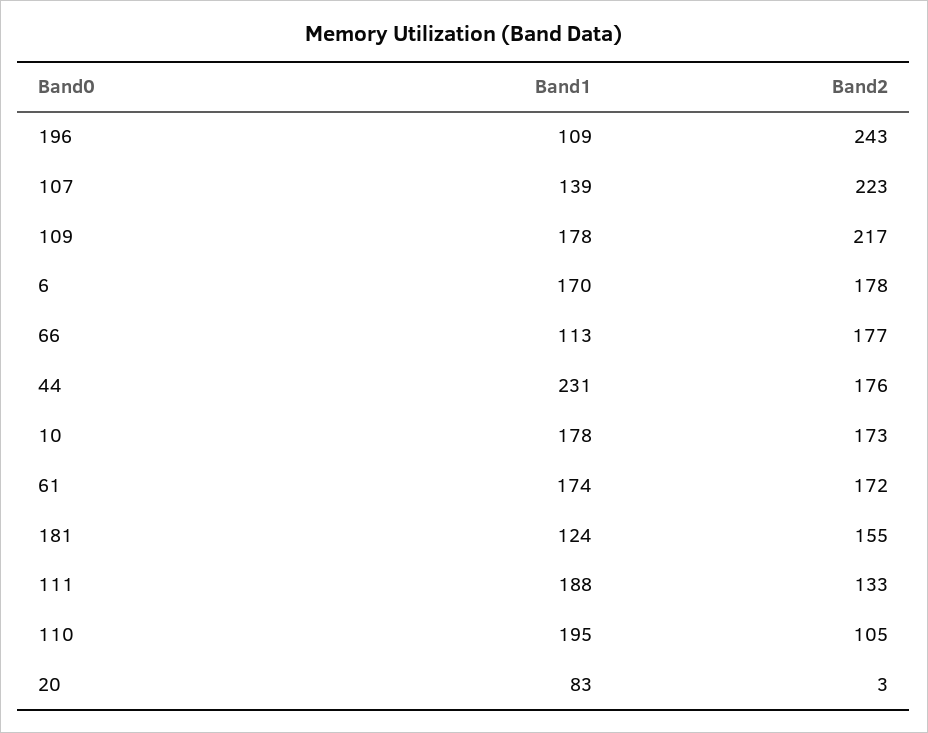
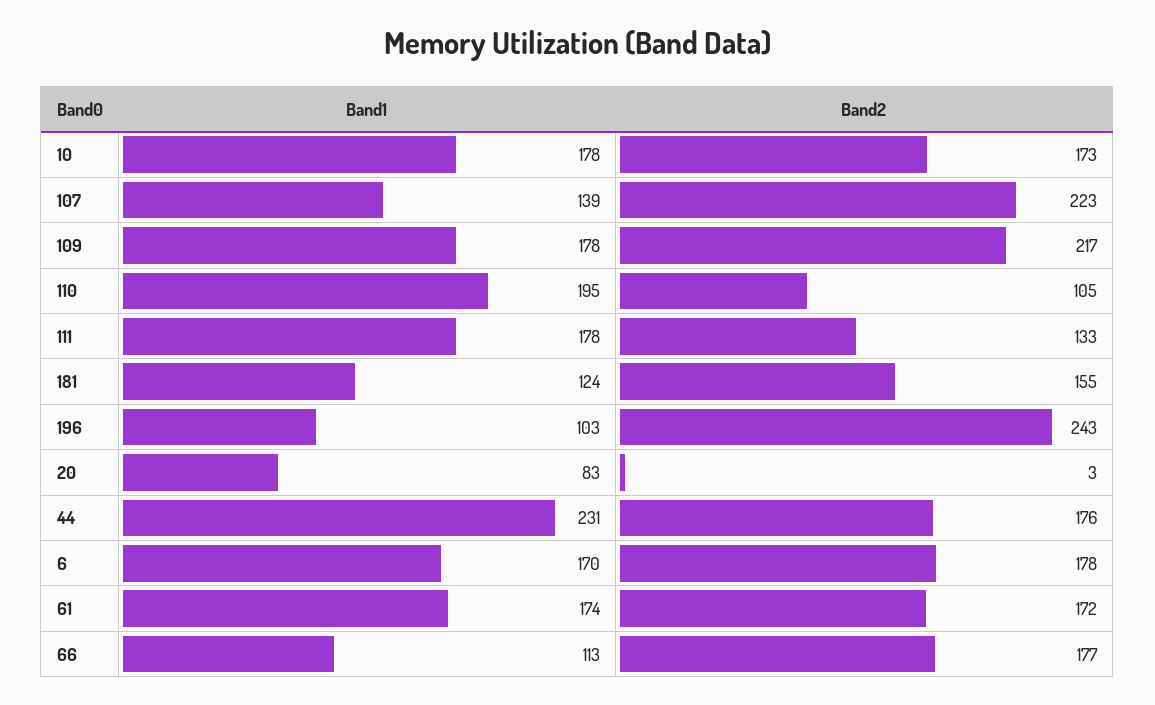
Band1, 196: 109 -> 103
Band1, 111: 188 -> 178

